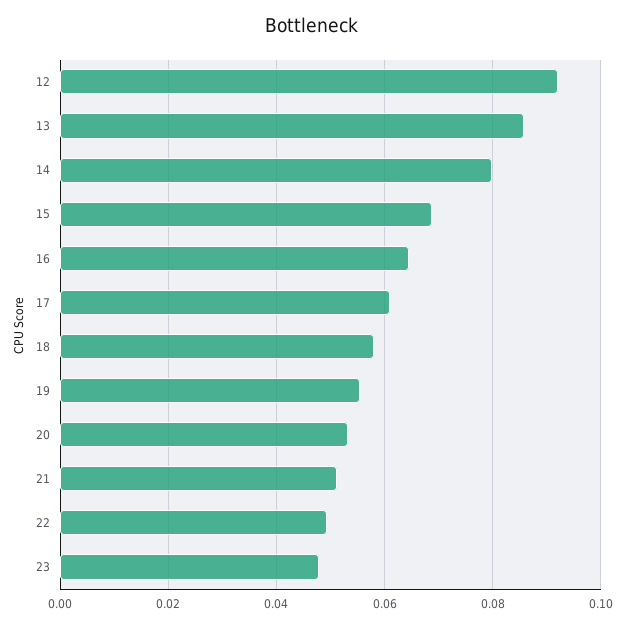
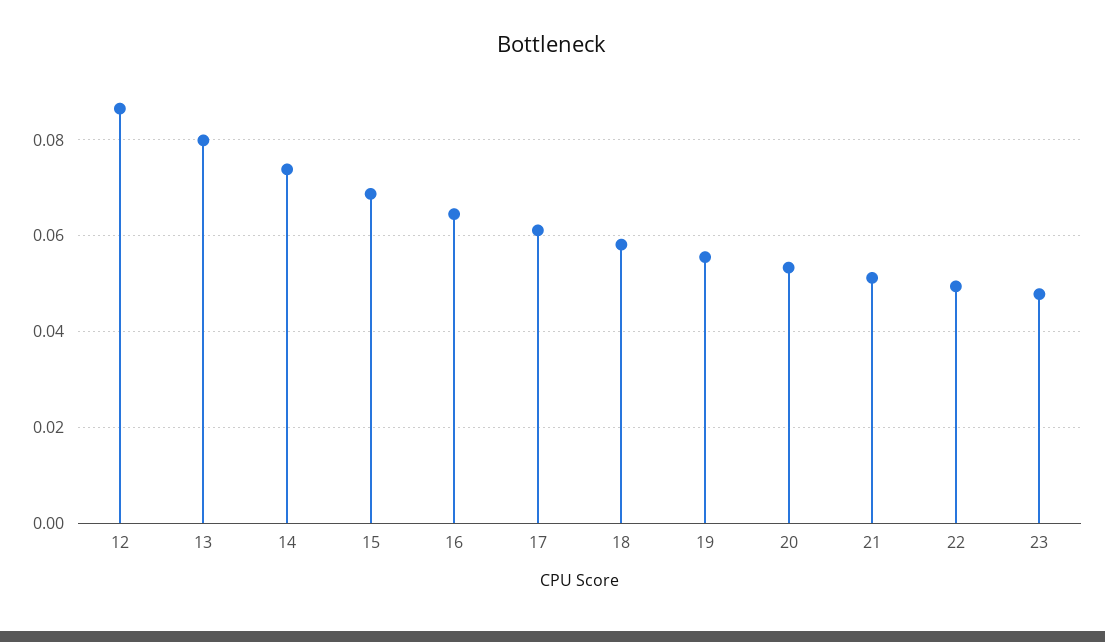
12: 0.092 -> 0.086
13: 0.086 -> 0.08
14: 0.08 -> 0.074

